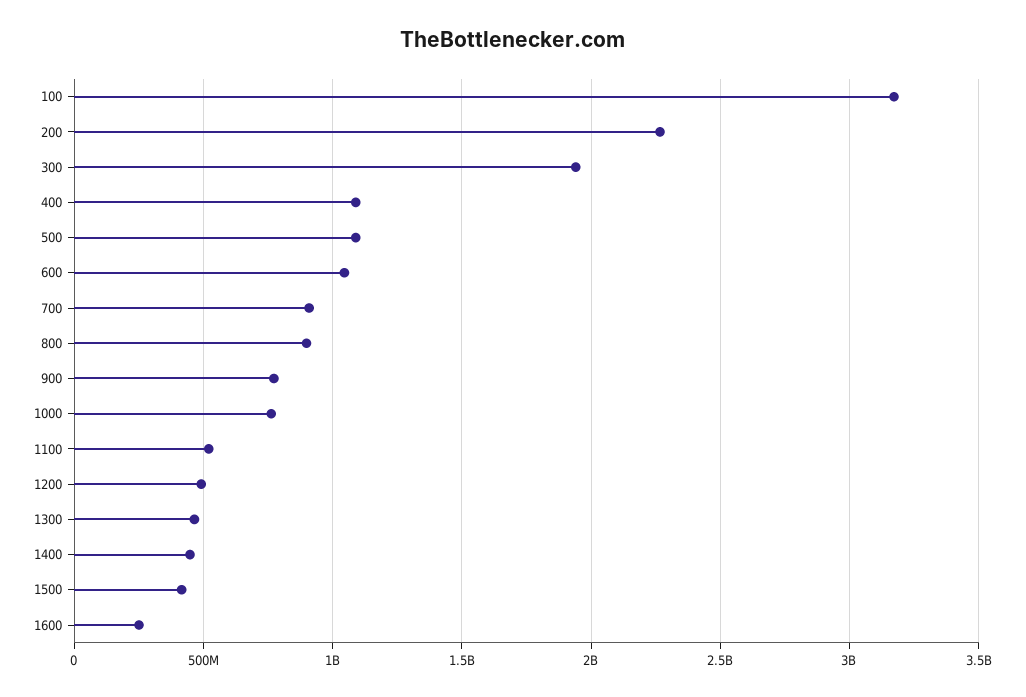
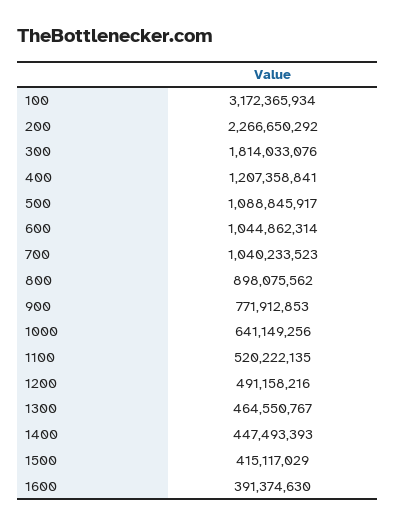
300: 1950000000 -> 1814033076
400: 1100000000 -> 1207358841
700: 900000000 -> 1040233523
1000: 750000000 -> 641149256
1600: 250000000 -> 391374630

